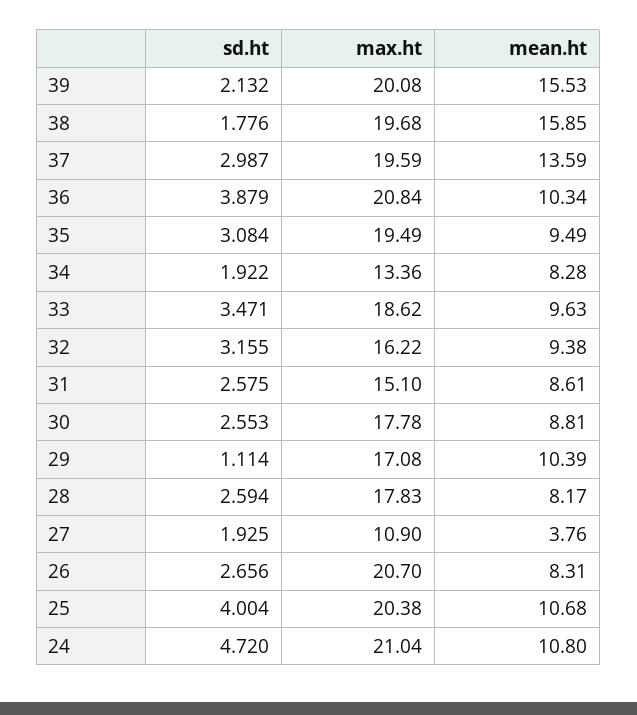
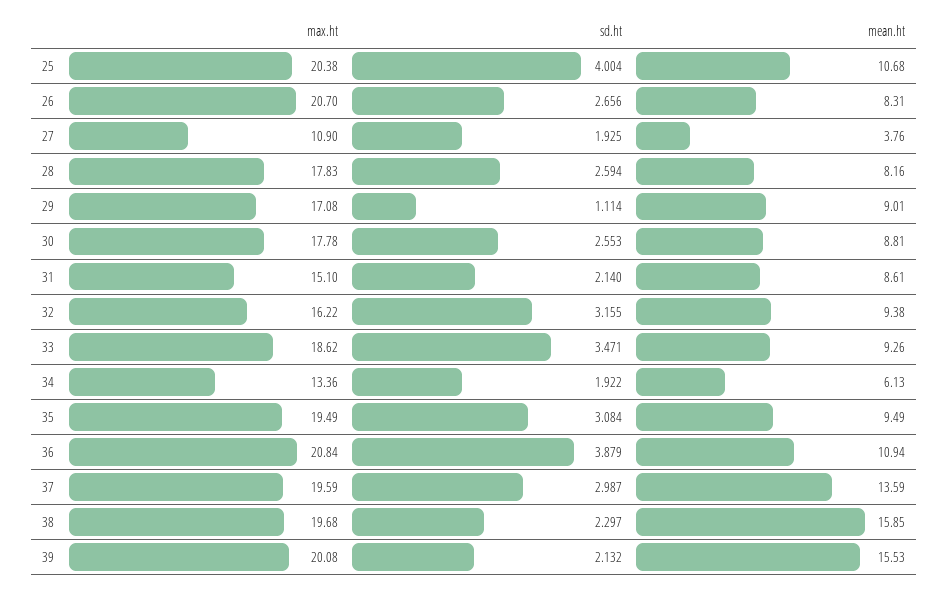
sd.ht, 38: 1.776 -> 2.297
mean.ht, 36: 10.34 -> 10.94
mean.ht, 34: 8.28 -> 6.13
mean.ht, 33: 9.63 -> 9.26
sd.ht, 31: 2.575 -> 2.14
mean.ht, 29: 10.39 -> 9.01
mean.ht, 28: 8.17 -> 8.16
sd.ht, 24: 4.72 -> none
max.ht, 24: 21.04 -> none
mean.ht, 24: 10.8 -> none

